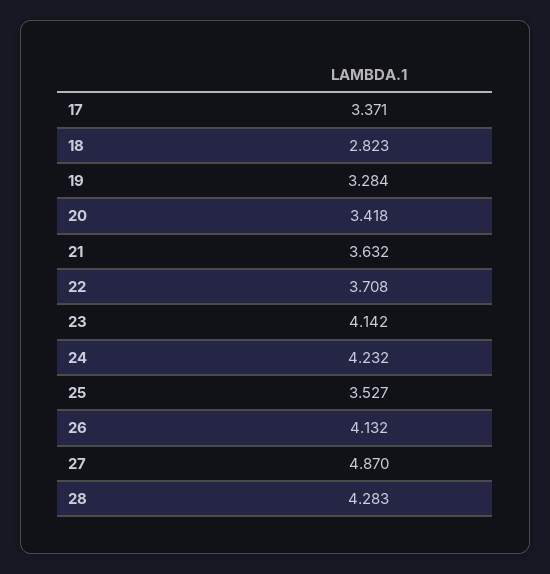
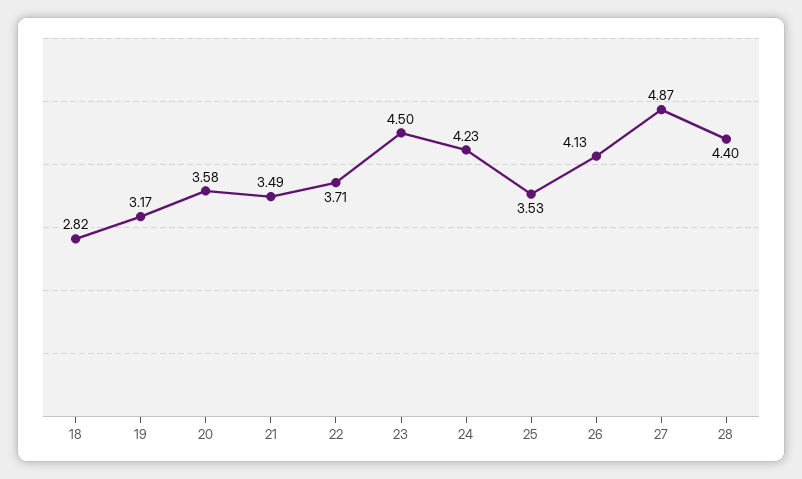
17: 3.371 -> none
19: 3.284 -> 3.17
20: 3.418 -> 3.58
21: 3.632 -> 3.49
23: 4.142 -> 4.5
28: 4.283 -> 4.4

